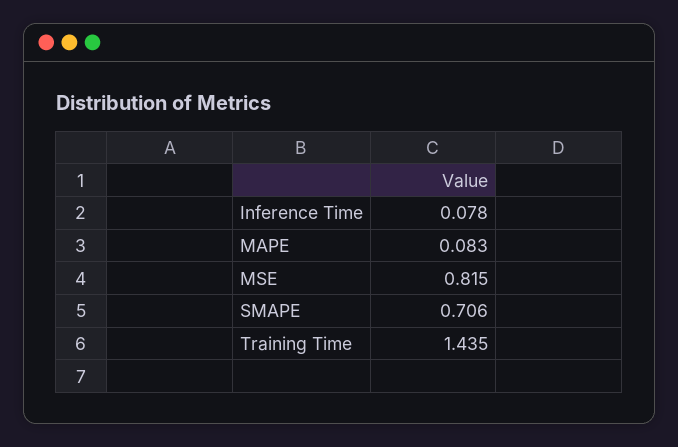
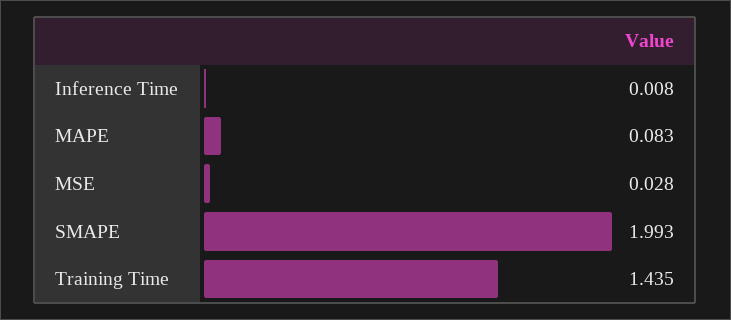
Inference Time: 0.078 -> 0.008
MSE: 0.815 -> 0.028
SMAPE: 0.706 -> 1.993

